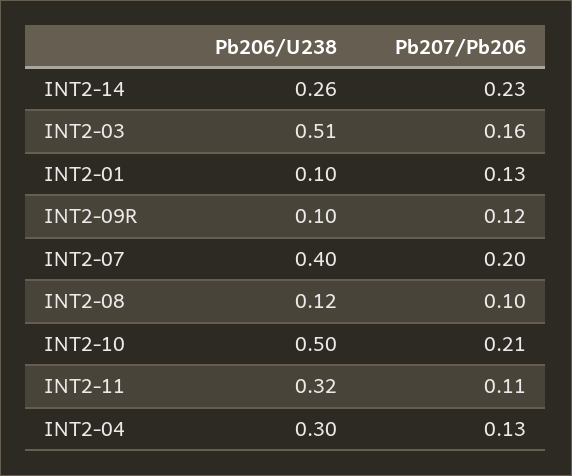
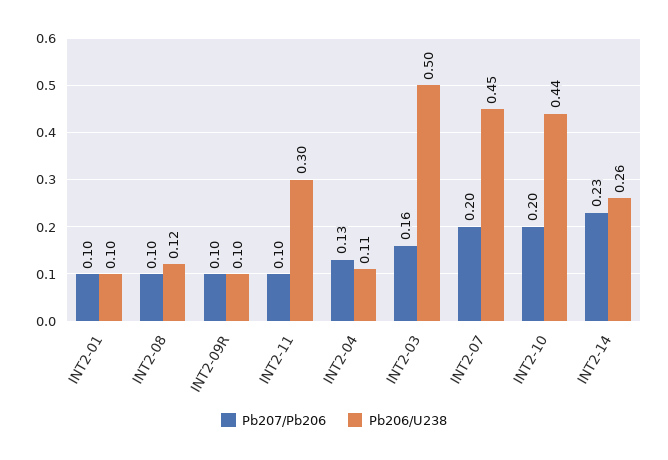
Pb206/U238, INT2-03: 0.51 -> 0.5
Pb207/Pb206, INT2-01: 0.13 -> 0.1
Pb207/Pb206, INT2-09R: 0.12 -> 0.1
Pb206/U238, INT2-07: 0.4 -> 0.45
Pb206/U238, INT2-10: 0.5 -> 0.44
Pb207/Pb206, INT2-10: 0.21 -> 0.2
Pb206/U238, INT2-11: 0.32 -> 0.3
Pb207/Pb206, INT2-11: 0.11 -> 0.1
Pb206/U238, INT2-04: 0.3 -> 0.11

